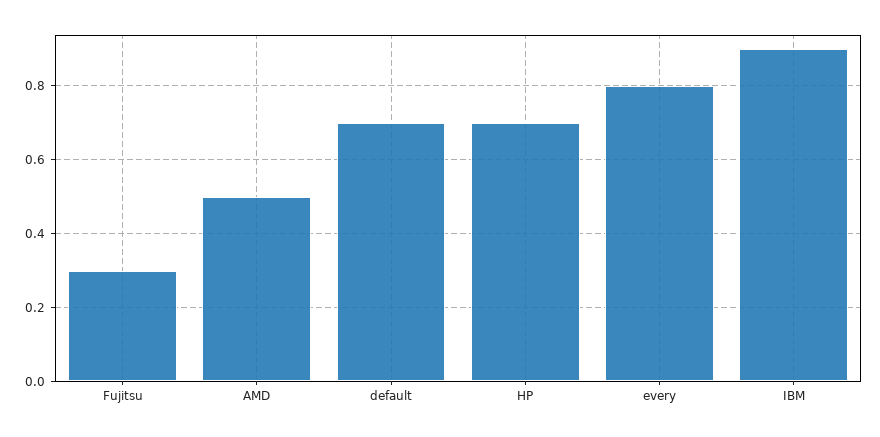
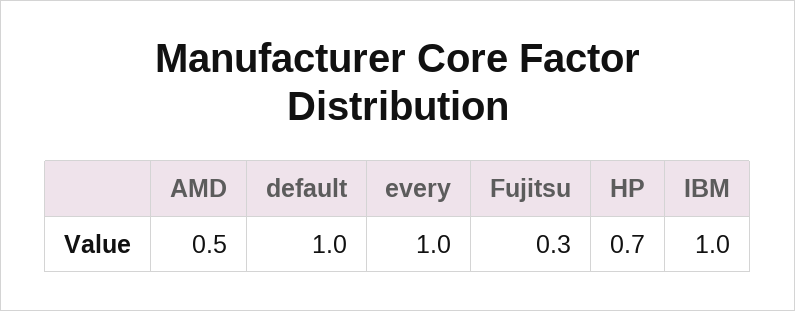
default: 0.7 -> 1
every: 0.8 -> 1
IBM: 0.9 -> 1

